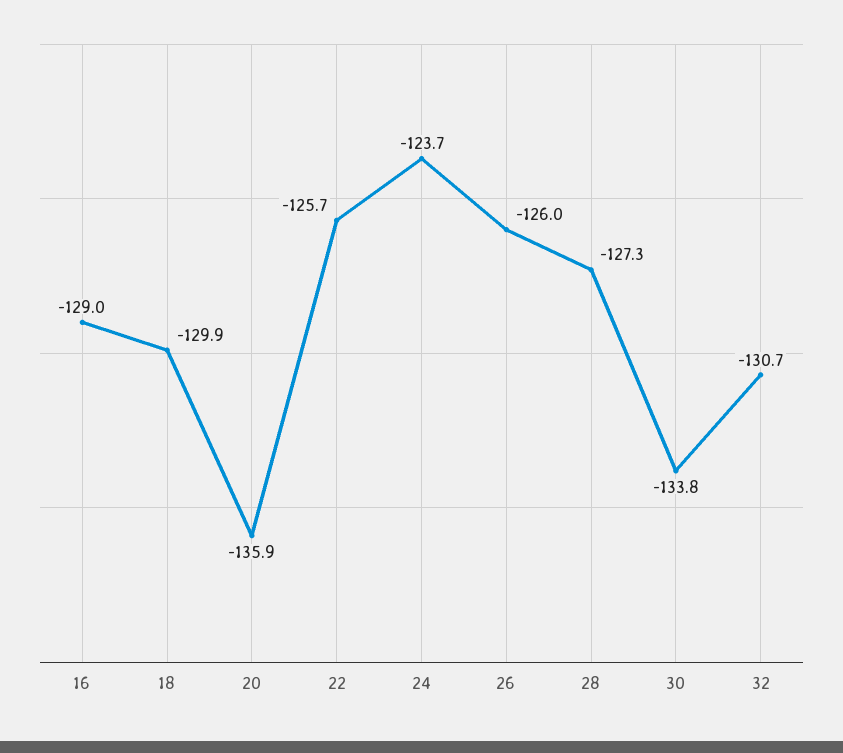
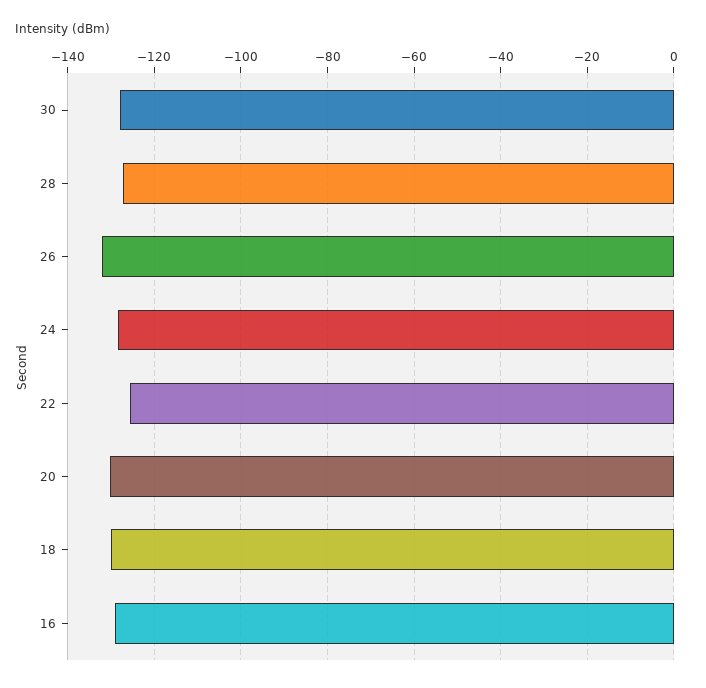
20: -135.9 -> -130
24: -123.7 -> -128
26: -126 -> -132
30: -133.8 -> -128
32: -130.7 -> none

